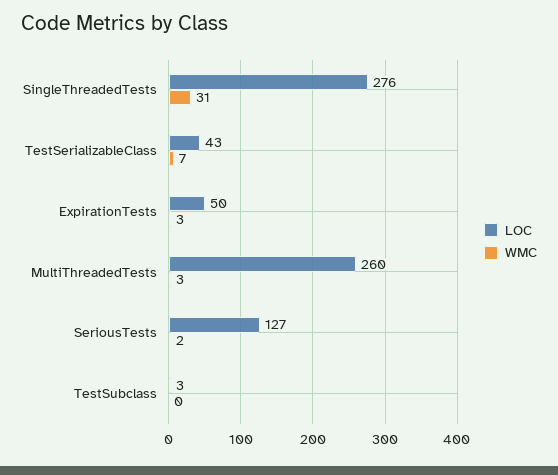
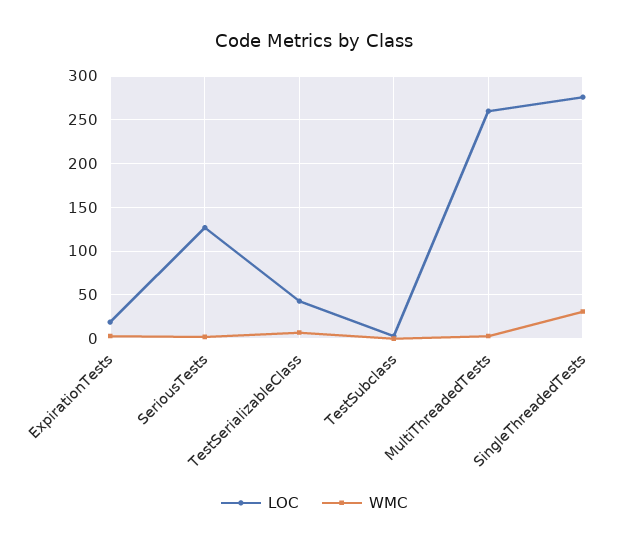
LOC, ExpirationTests: 50 -> 20

